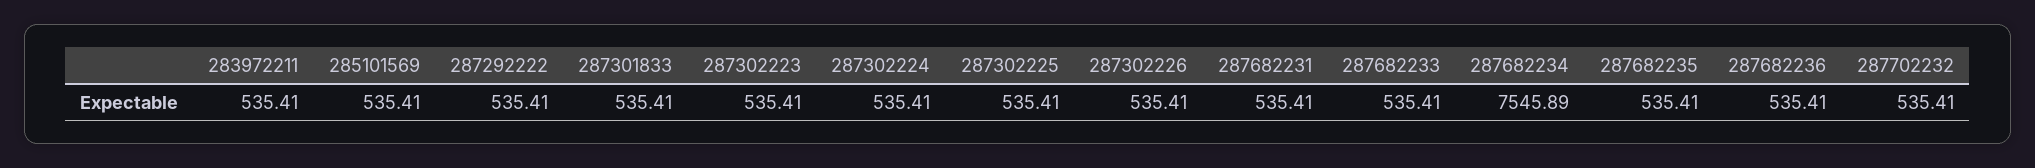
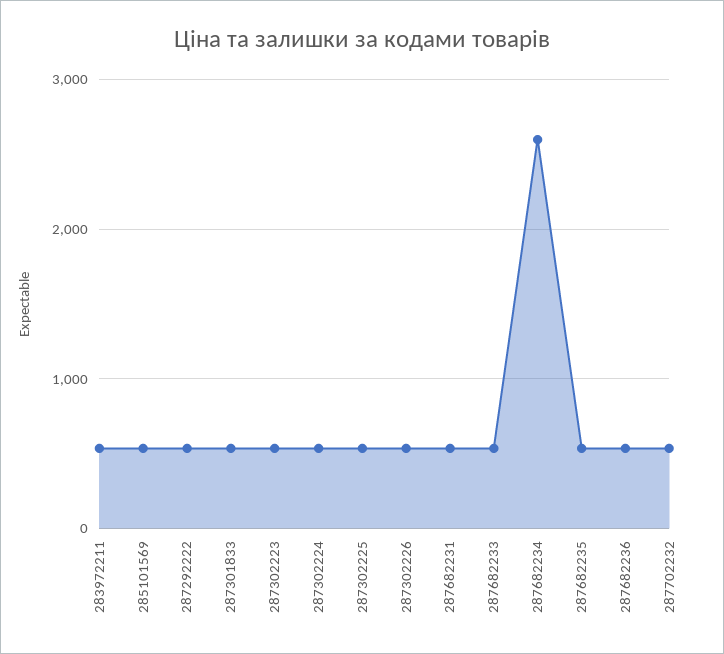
287682234: 7545.89 -> 2600

